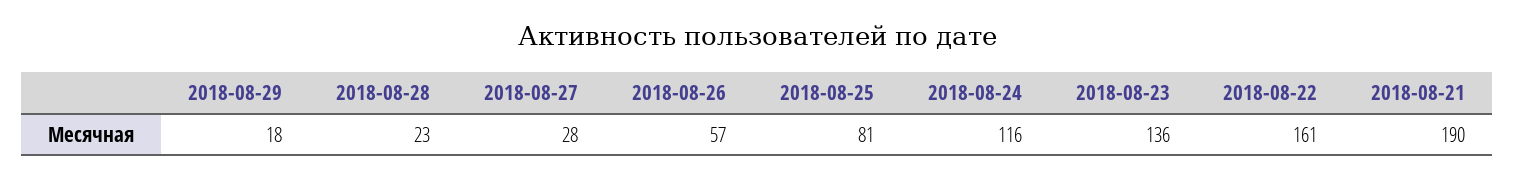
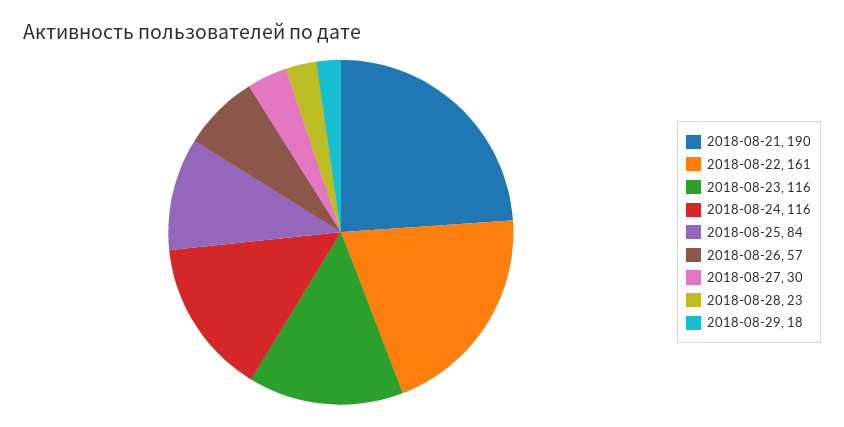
2018-08-27: 28 -> 30
2018-08-25: 81 -> 84
2018-08-23: 136 -> 116

